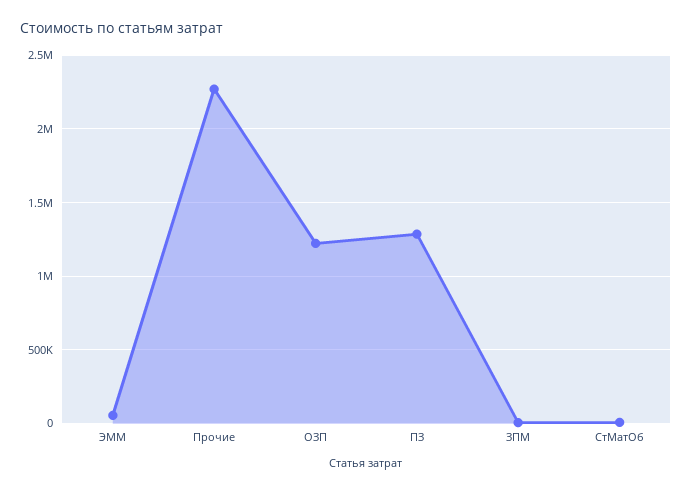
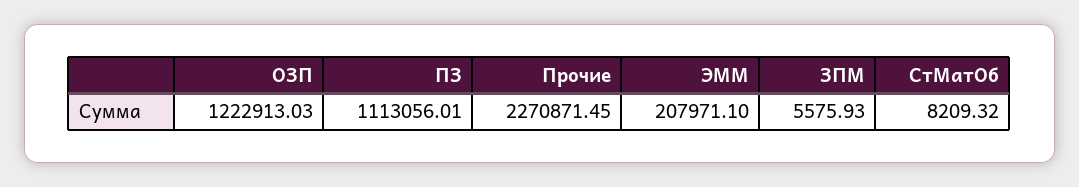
ЭММ: 50000 -> 207971.1
ПЗ: 1300000 -> 1113056.01

